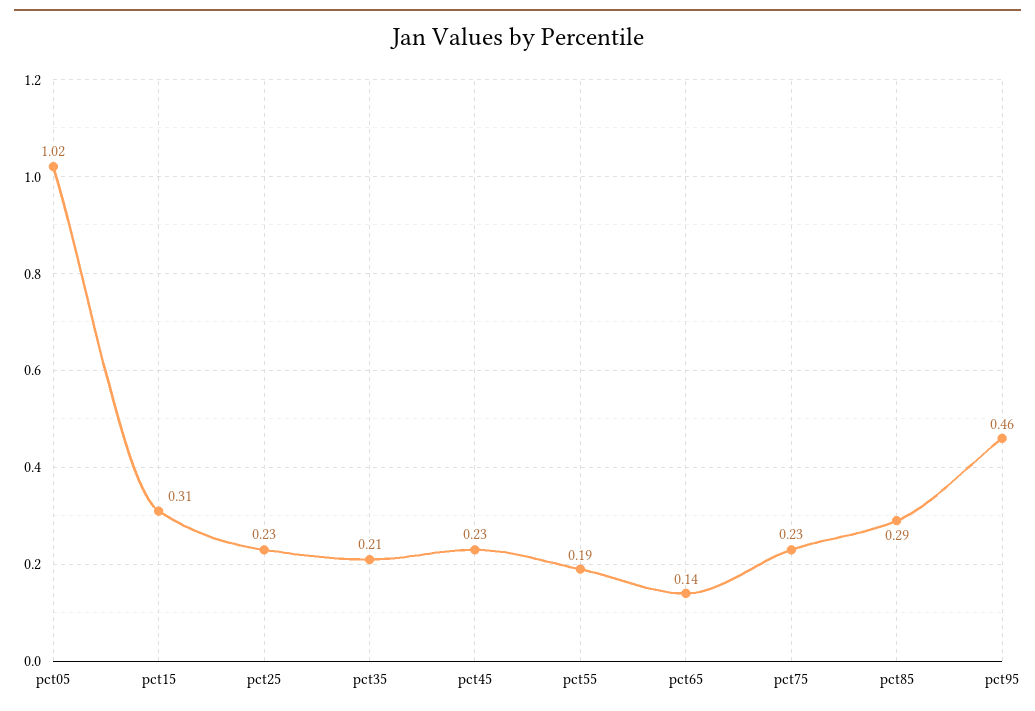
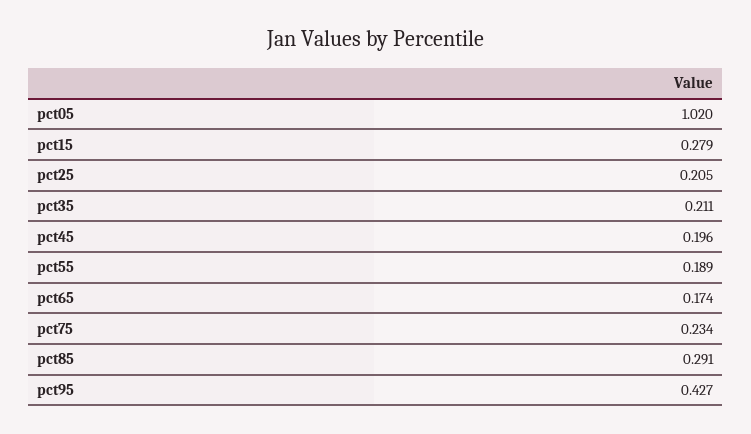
pct15: 0.31 -> 0.279
pct25: 0.23 -> 0.205
pct45: 0.23 -> 0.196
pct65: 0.14 -> 0.174
pct95: 0.46 -> 0.427

